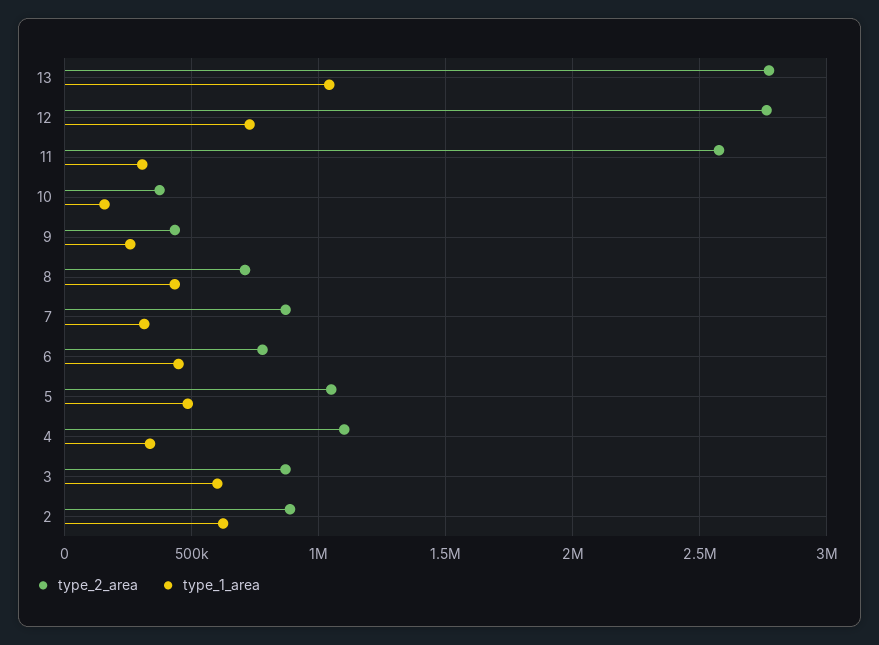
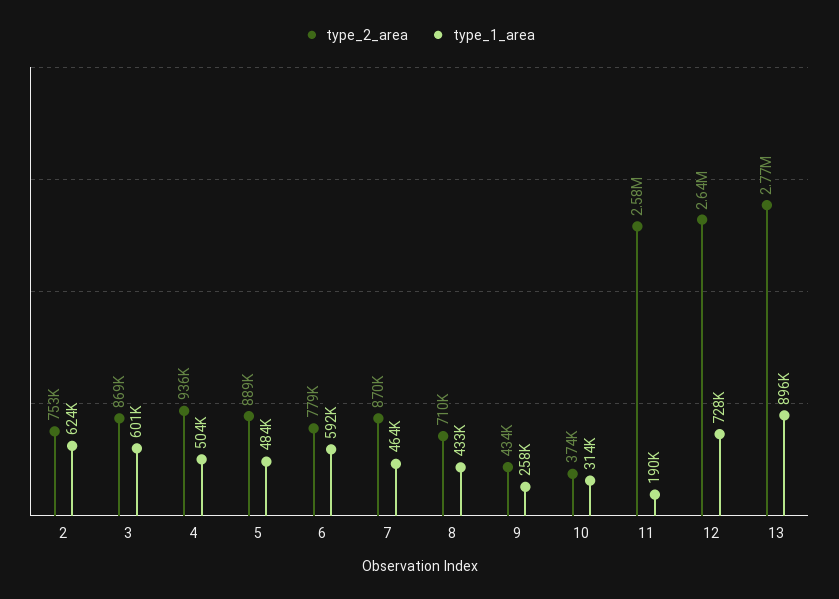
type_1_area, 13: 1050000 -> 896000
type_2_area, 12: 2750000 -> 2640000
type_1_area, 11: 300000 -> 190000
type_1_area, 10: 150000 -> 314000
type_1_area, 7: 300000 -> 464000
type_1_area, 6: 450000 -> 592000
type_2_area, 5: 1050000 -> 889000
type_2_area, 4: 1100000 -> 936000
type_1_area, 4: 350000 -> 504000
type_2_area, 2: 900000 -> 753000

